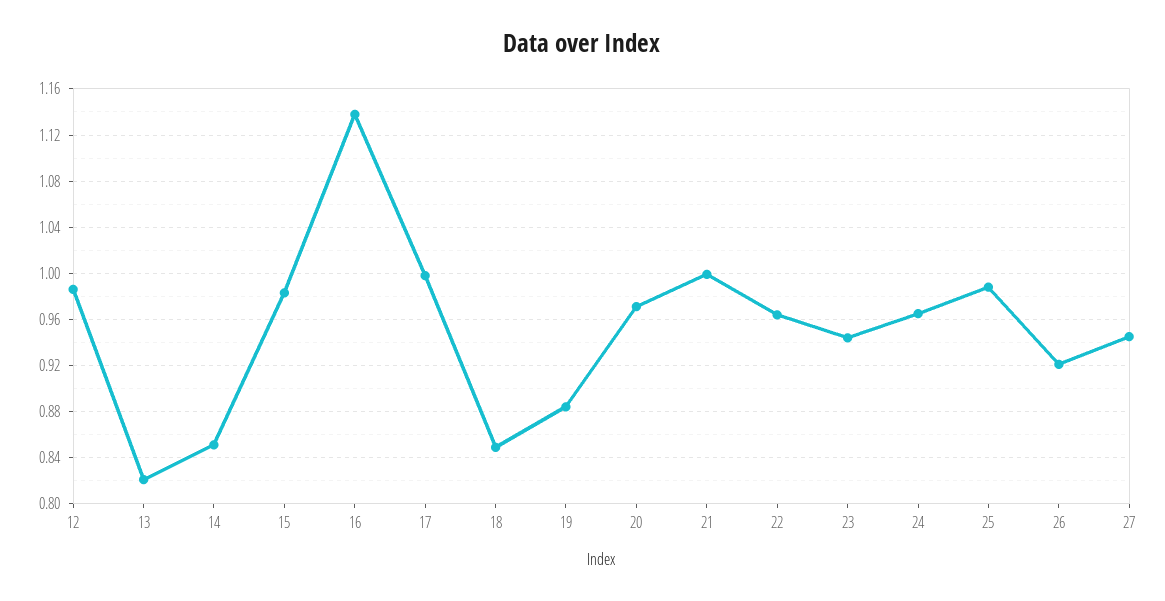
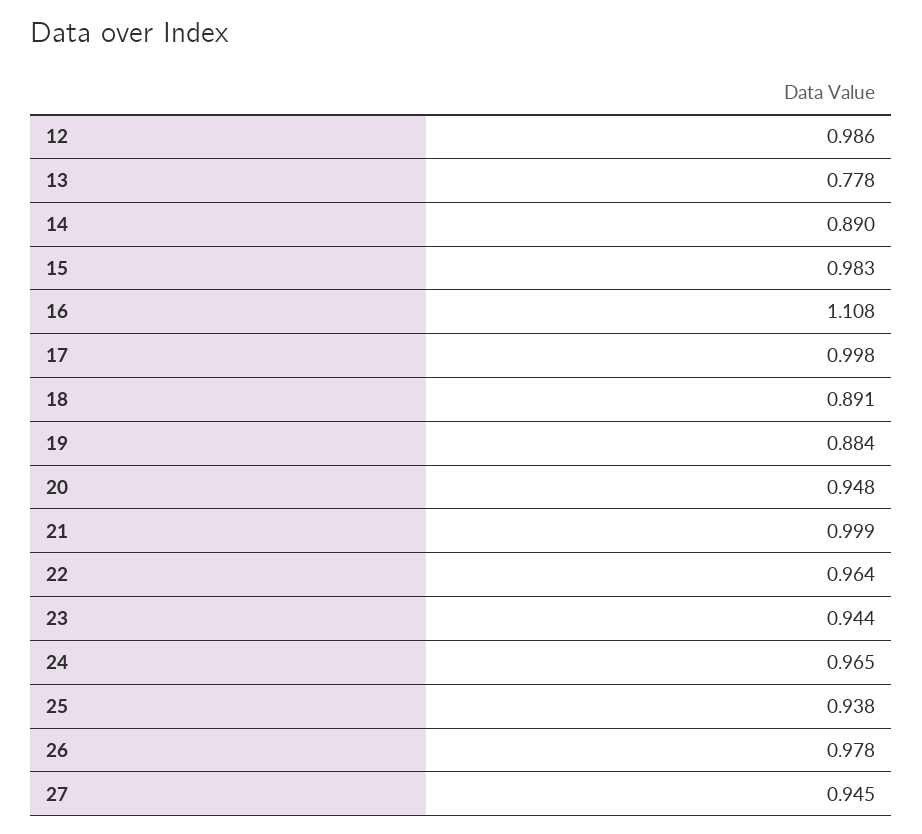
13: 0.82 -> 0.778
14: 0.85 -> 0.89
16: 1.14 -> 1.108
18: 0.85 -> 0.891
20: 0.97 -> 0.948
25: 0.99 -> 0.938
26: 0.92 -> 0.978

